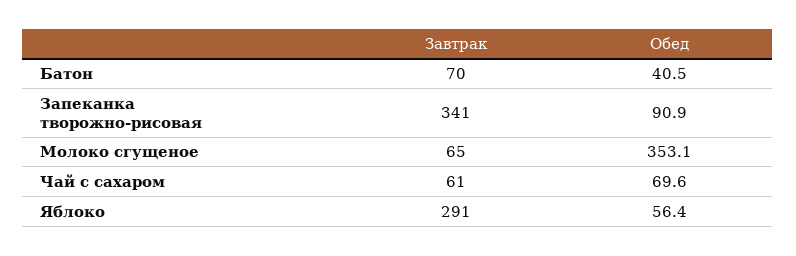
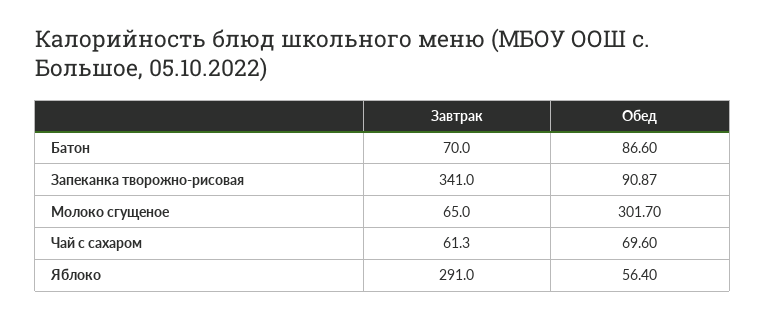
Обед, Батон: 40.5 -> 86.6
Обед, Молоко сгущеное: 353.1 -> 301.7

